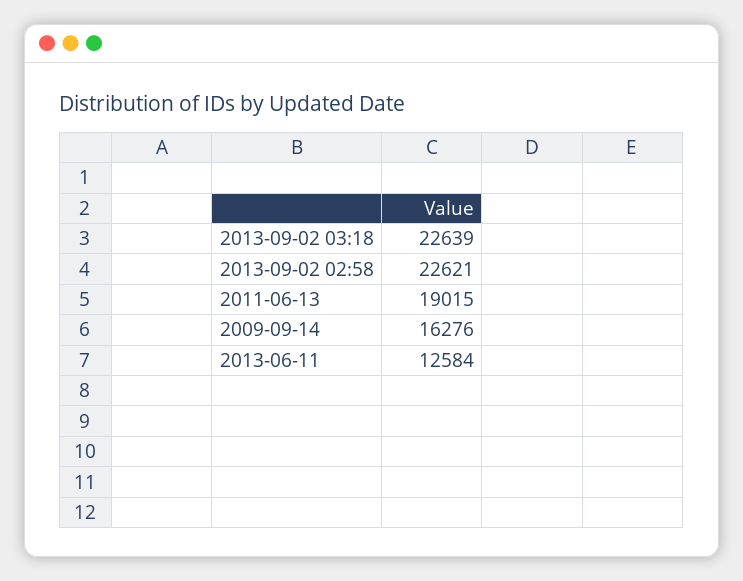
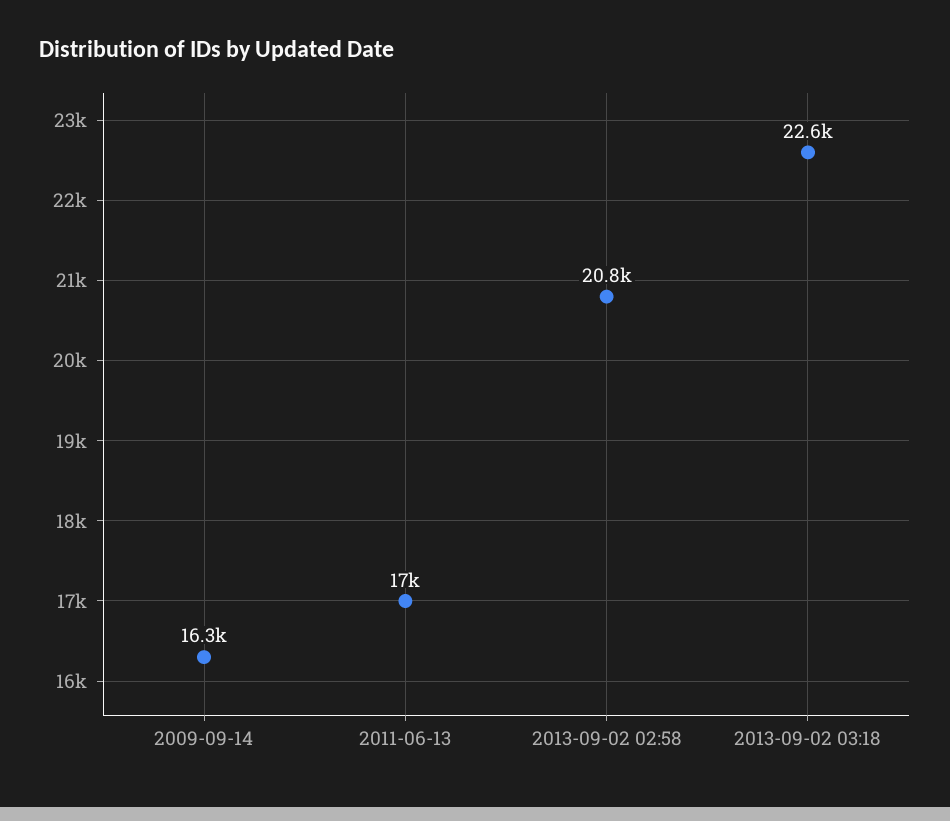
2013-09-02 02:58: 22621 -> 20800
2011-06-13: 19015 -> 17000
2013-06-11: 12584 -> none

